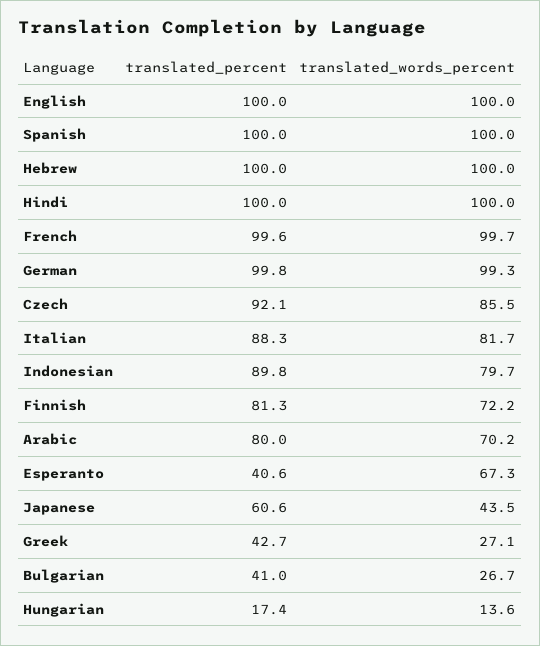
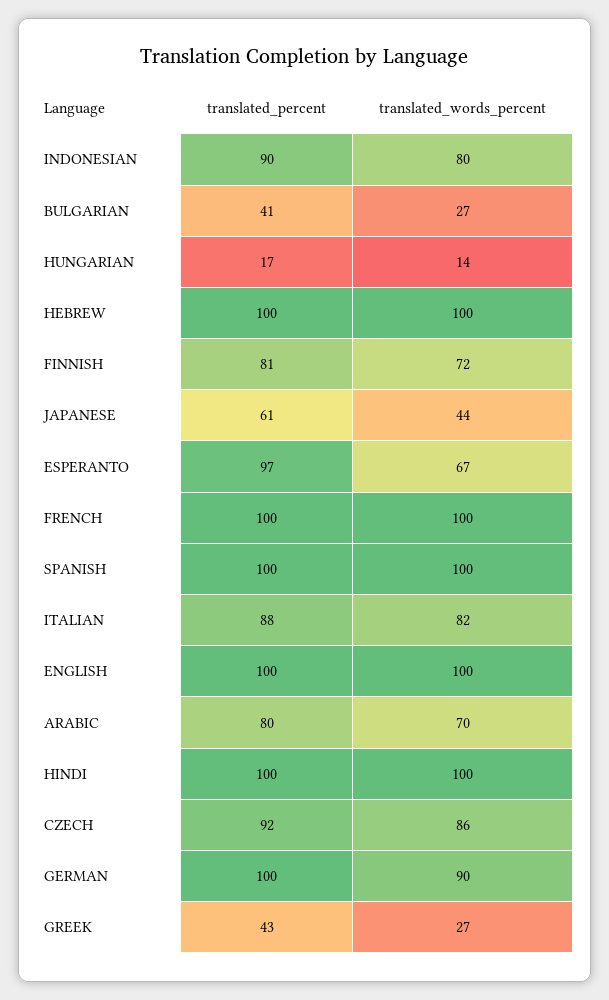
translated_words_percent, German: 99.3 -> 90
translated_percent, Esperanto: 40.6 -> 97

